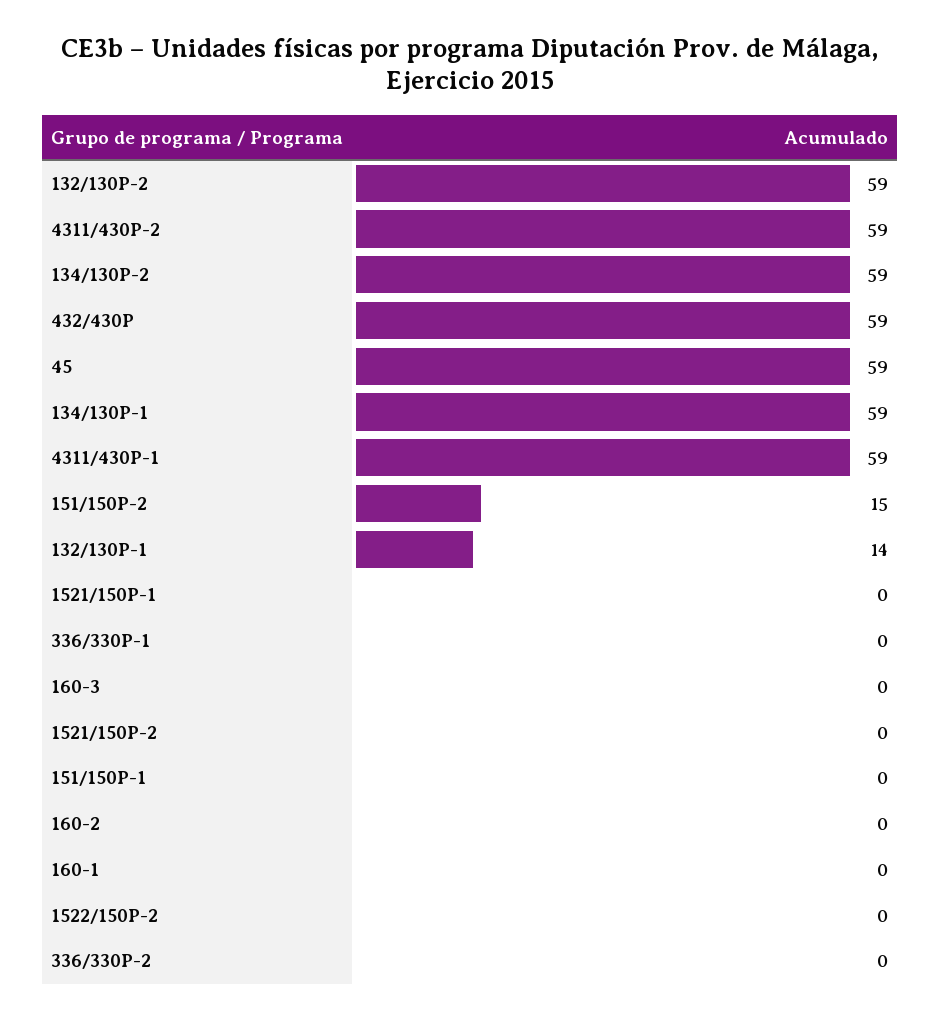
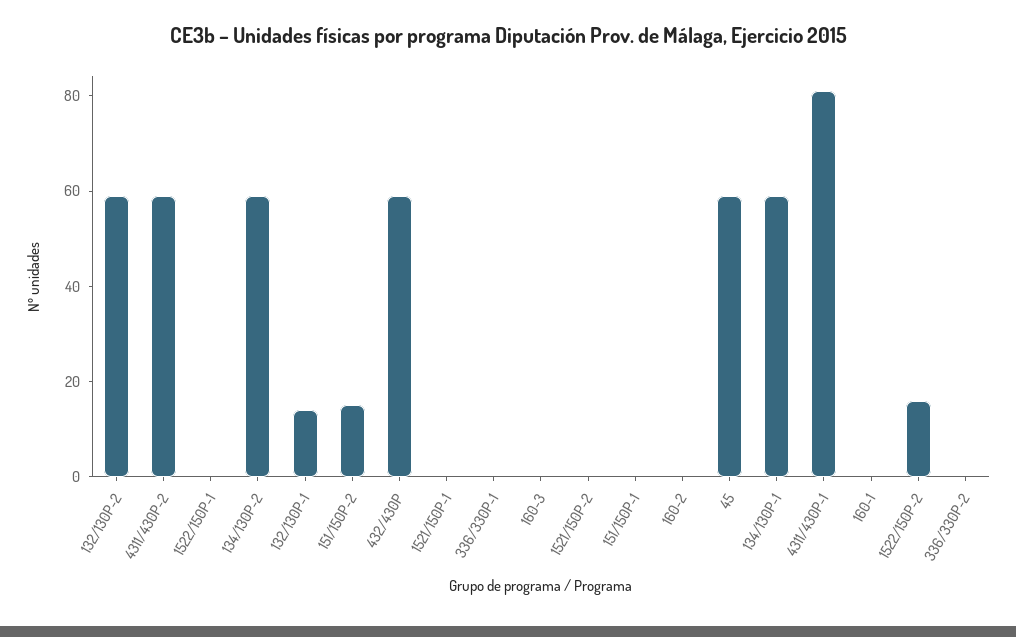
4311/430P-1: 59 -> 80
1522/150P-2: 0 -> 15
1522/150P-1: none -> 0

